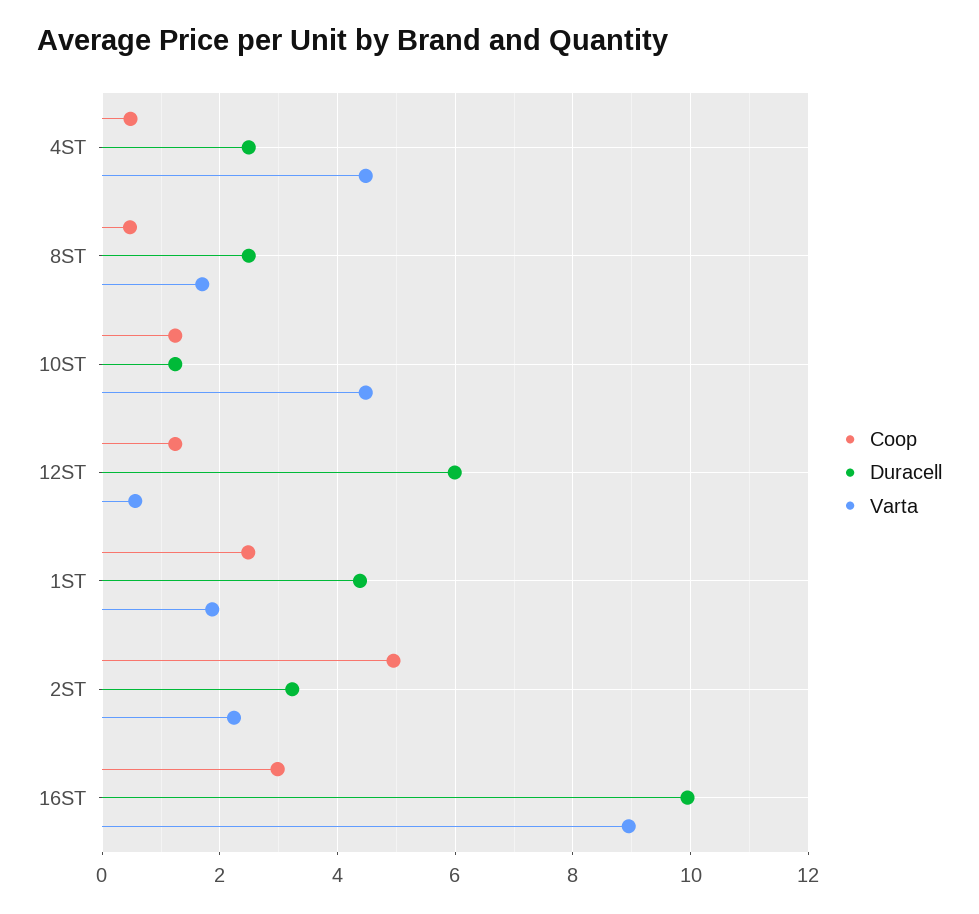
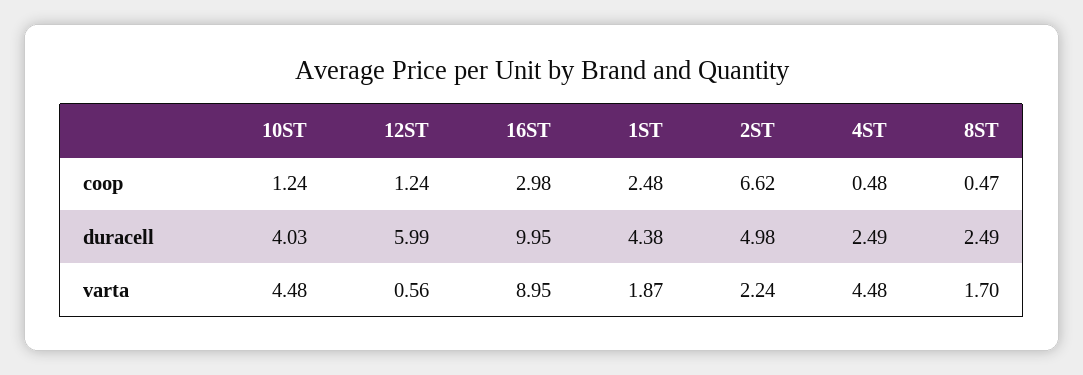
Duracell, 10ST: 1.2 -> 4.03
Coop, 2ST: 5 -> 6.62
Duracell, 2ST: 3.2 -> 4.98

